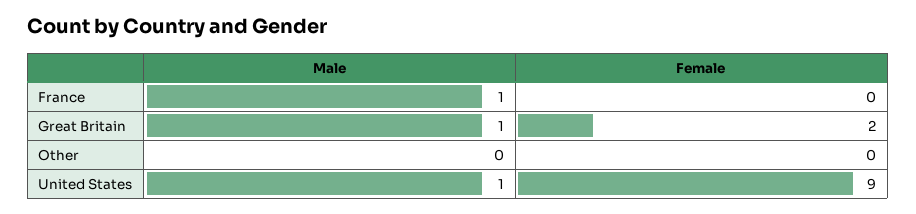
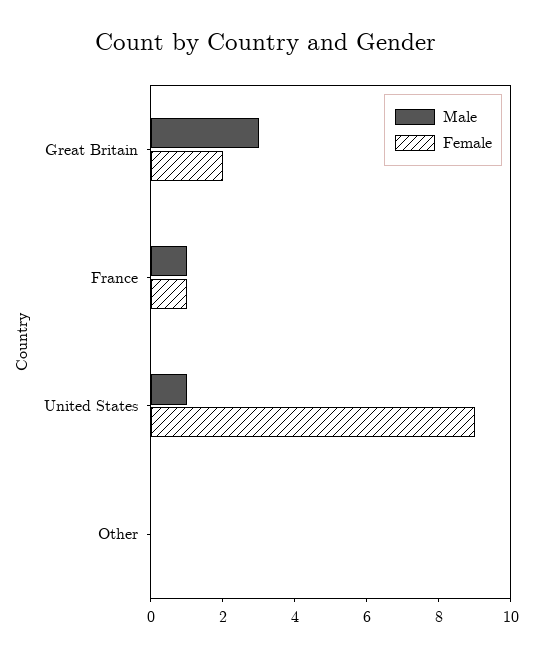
Female, France: 0 -> 1
Male, Great Britain: 1 -> 3

